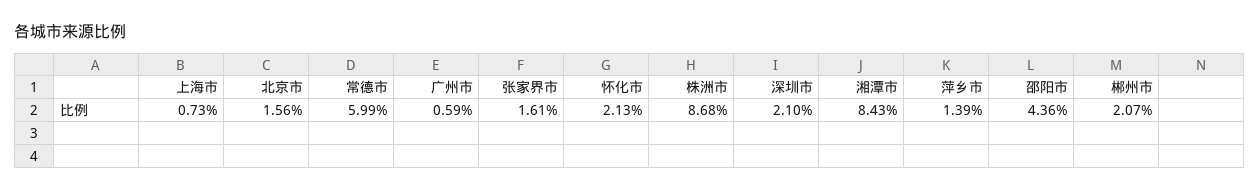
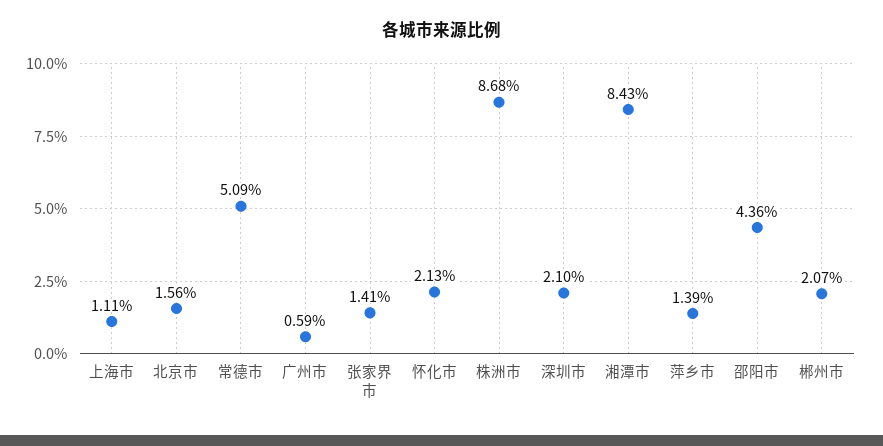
上海市: 0.73 -> 1.11
常德市: 5.99 -> 5.09
张家界市: 1.61 -> 1.41

